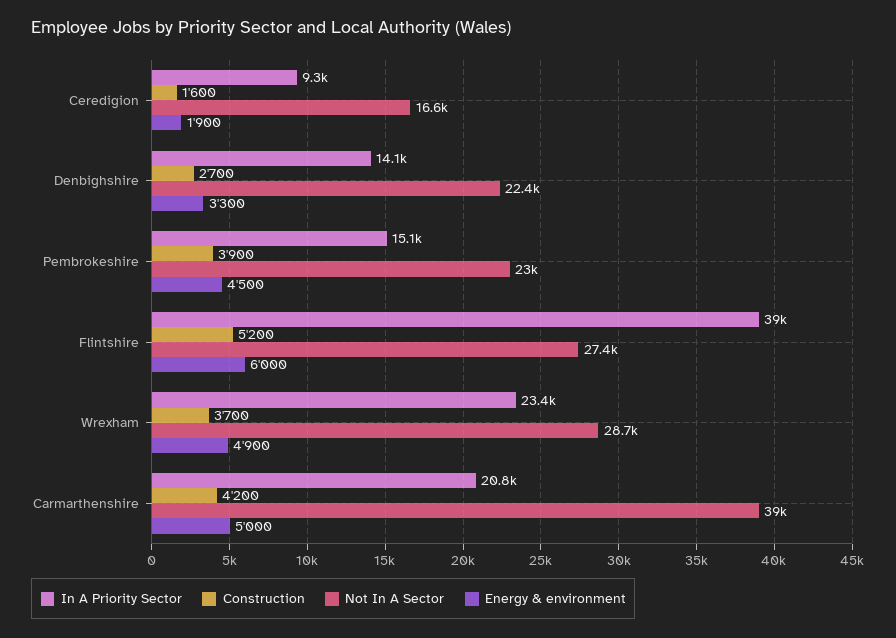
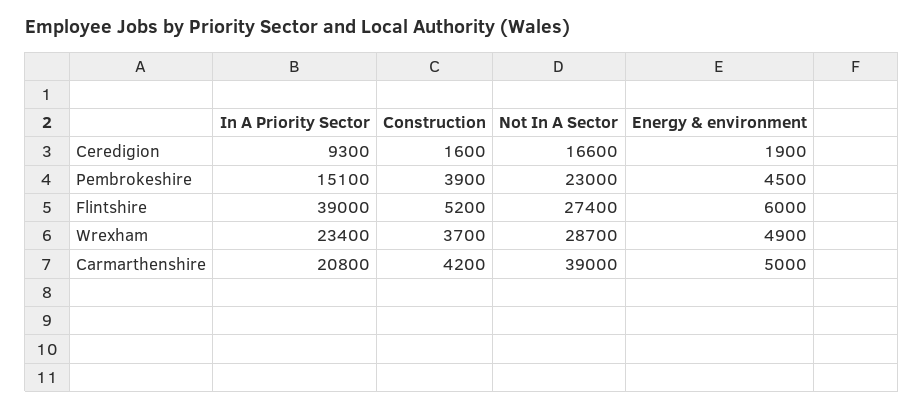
In A Priority Sector, Denbighshire: 14100 -> none
Construction, Denbighshire: 2700 -> none
Not In A Sector, Denbighshire: 22400 -> none
Energy & environment, Denbighshire: 3300 -> none

